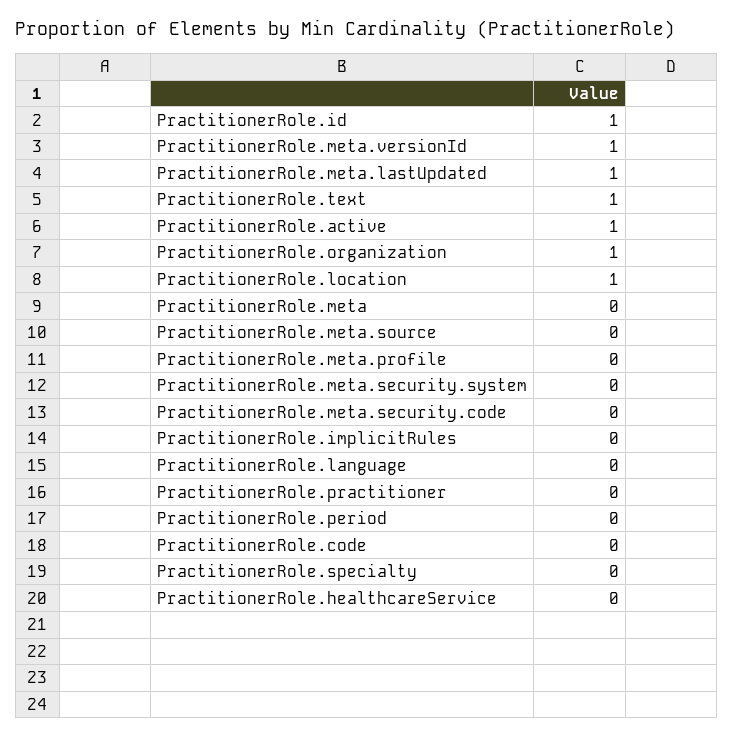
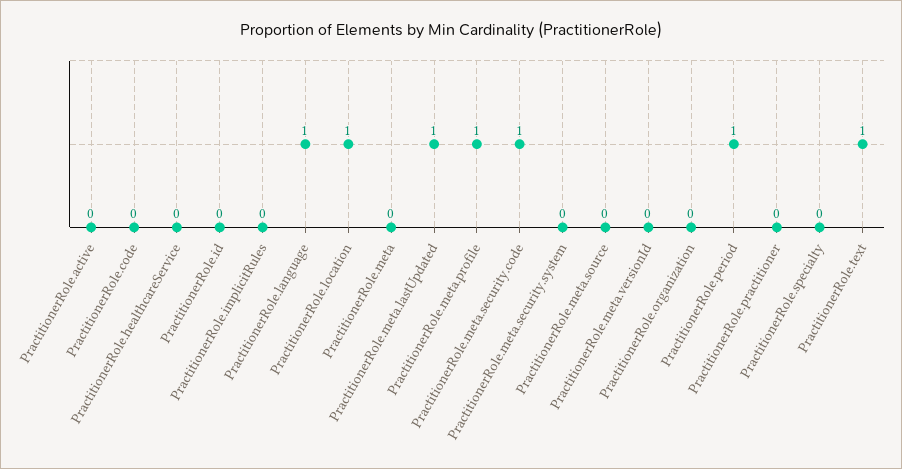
PractitionerRole.id: 1 -> 0
PractitionerRole.meta.versionId: 1 -> 0
PractitionerRole.active: 1 -> 0
PractitionerRole.organization: 1 -> 0
PractitionerRole.meta.profile: 0 -> 1
PractitionerRole.meta.security.code: 0 -> 1
PractitionerRole.language: 0 -> 1
PractitionerRole.period: 0 -> 1

